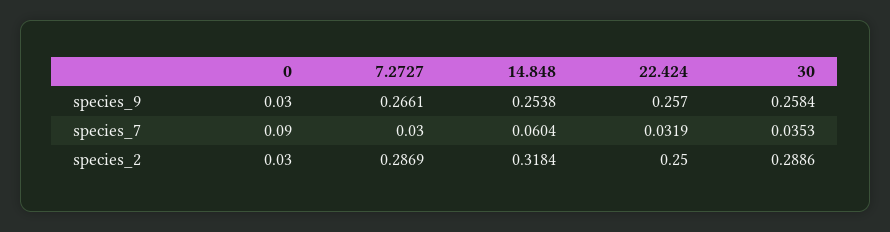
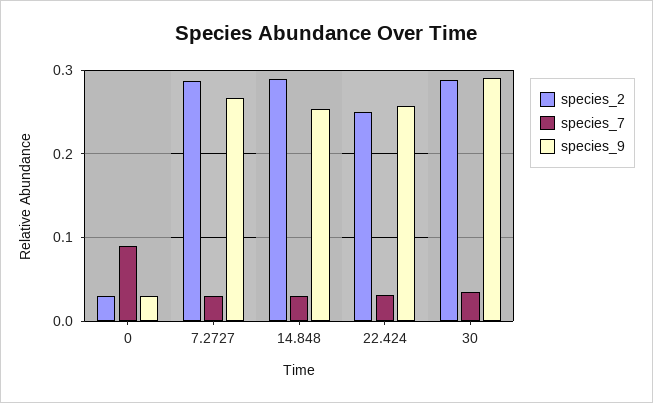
species_9, 30: 0.2584 -> 0.29
species_7, 14.848: 0.0604 -> 0.03
species_2, 14.848: 0.3184 -> 0.29

